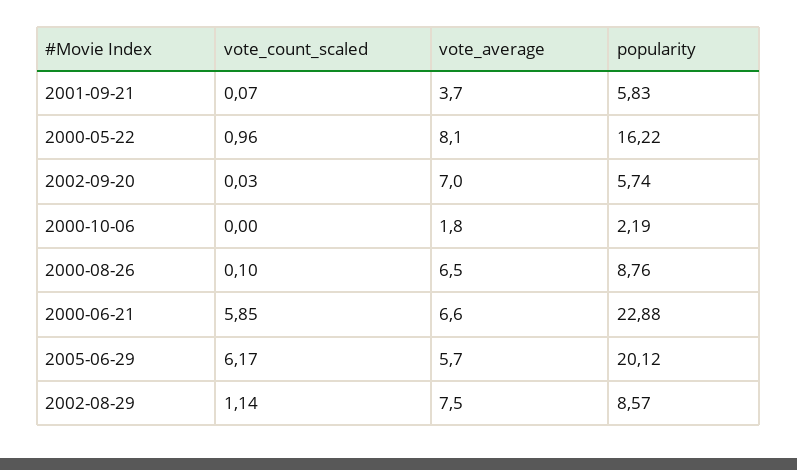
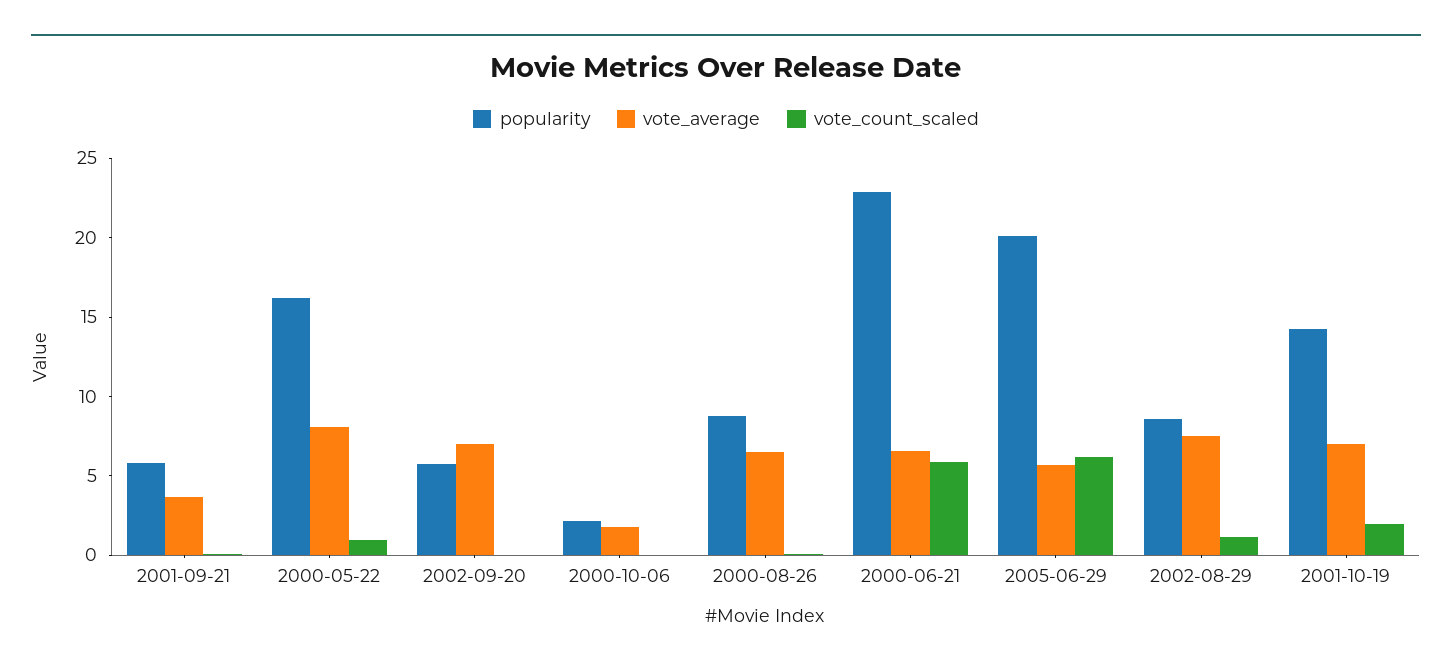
popularity, 2001-10-19: none -> 14
vote_average, 2001-10-19: none -> 7
vote_count_scaled, 2001-10-19: none -> 2

